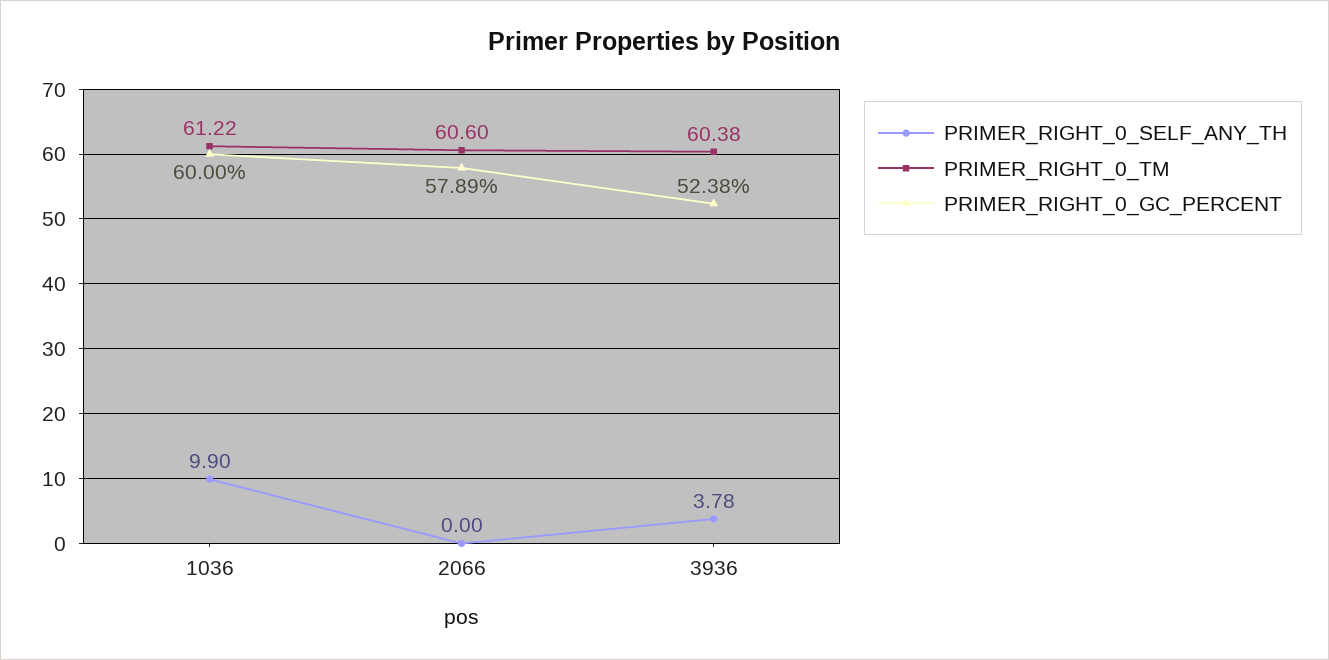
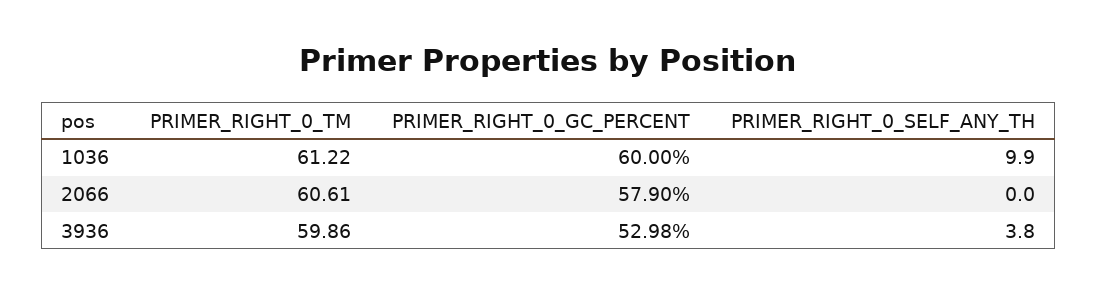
PRIMER_RIGHT_0_TM, 2066: 60.6 -> 60.61
PRIMER_RIGHT_0_GC_PERCENT, 2066: 57.89 -> 57.9
PRIMER_RIGHT_0_SELF_ANY_TH, 3936: 3.78 -> 3.8
PRIMER_RIGHT_0_TM, 3936: 60.38 -> 59.86
PRIMER_RIGHT_0_GC_PERCENT, 3936: 52.38 -> 52.98

